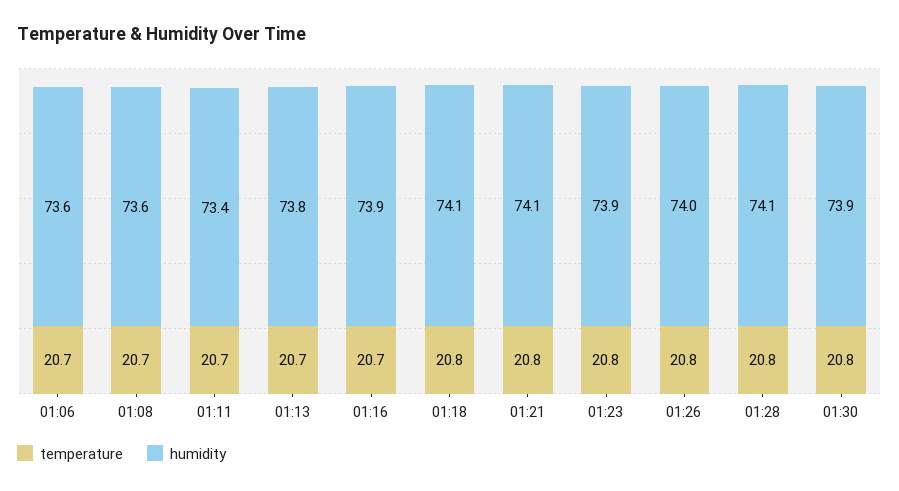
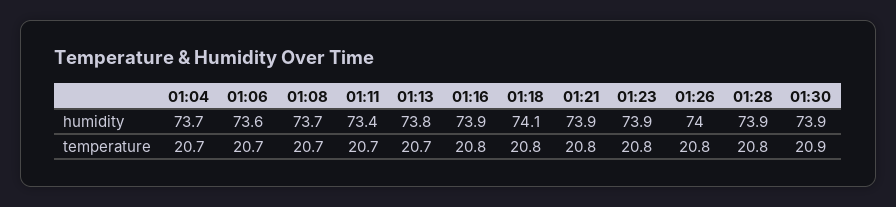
humidity, 01:08: 73.6 -> 73.7
temperature, 01:16: 20.7 -> 20.8
humidity, 01:21: 74.1 -> 73.9
humidity, 01:28: 74.1 -> 73.9
temperature, 01:30: 20.8 -> 20.9
humidity, 01:04: none -> 73.7
temperature, 01:04: none -> 20.7

